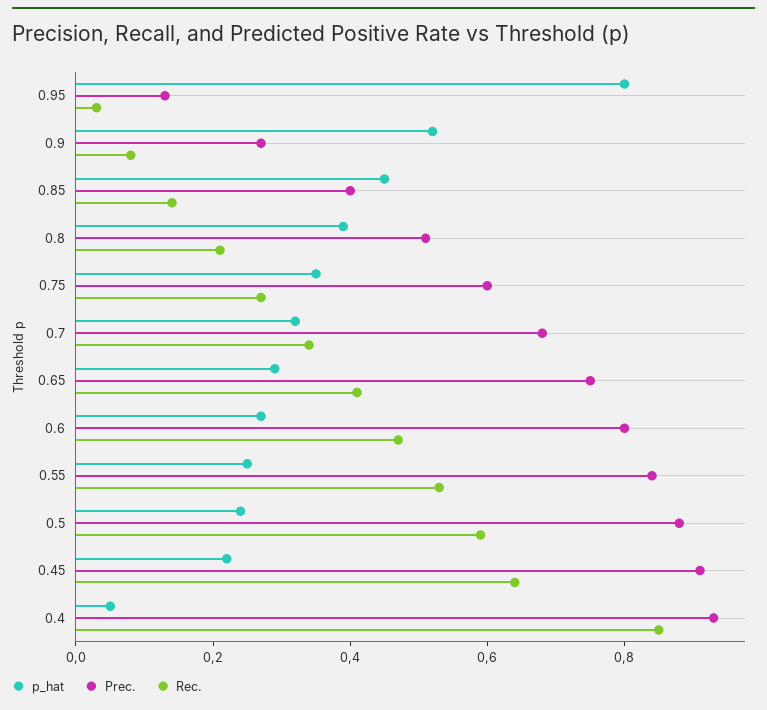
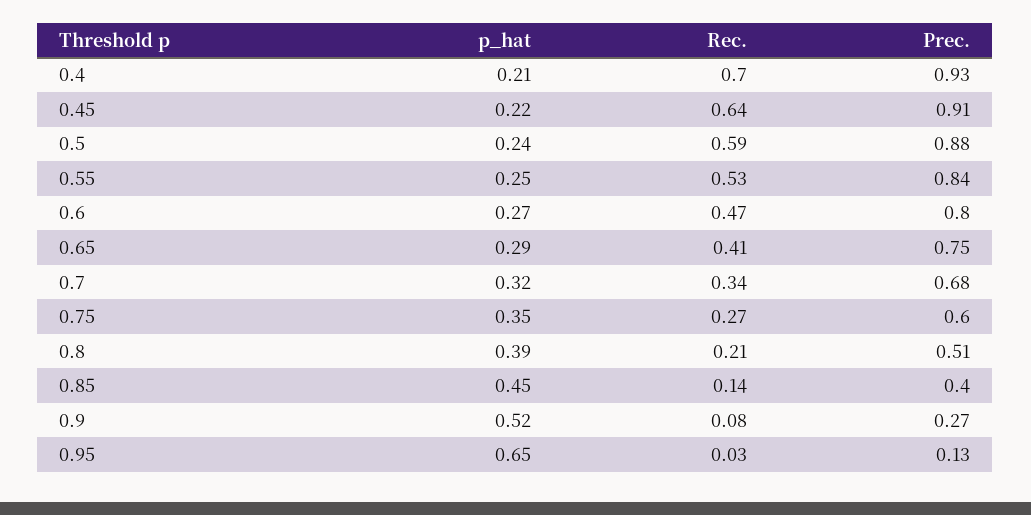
p_hat, 0.95: 0.8 -> 0.65
p_hat, 0.4: 0.05 -> 0.21
Rec., 0.4: 0.85 -> 0.7

